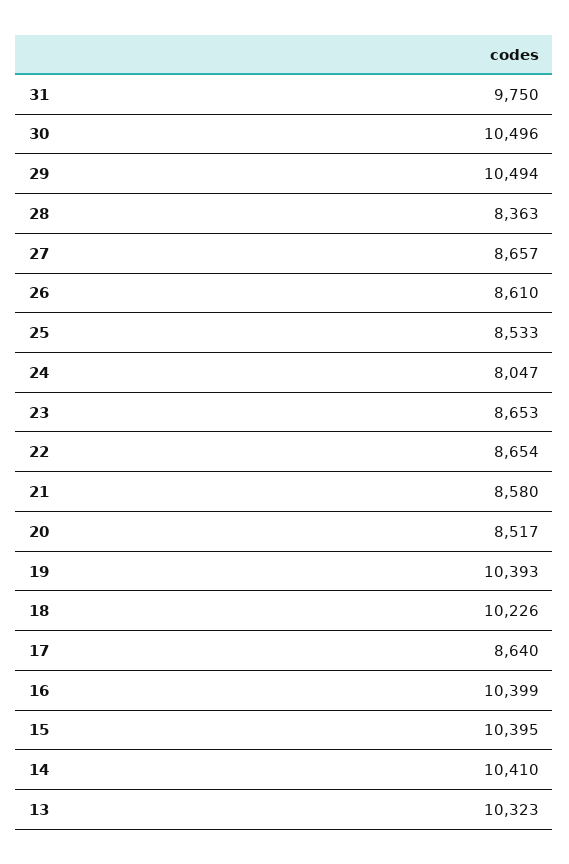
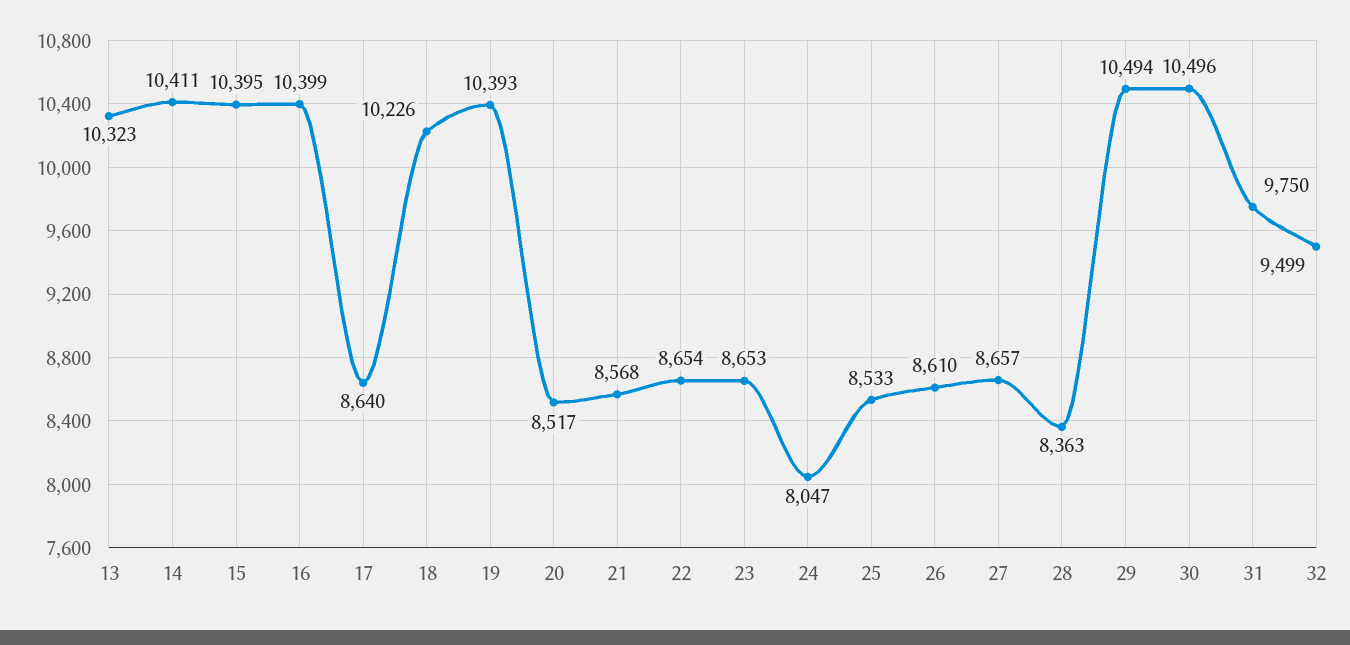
21: 8580 -> 8568
14: 10410 -> 10411
32: none -> 9499

